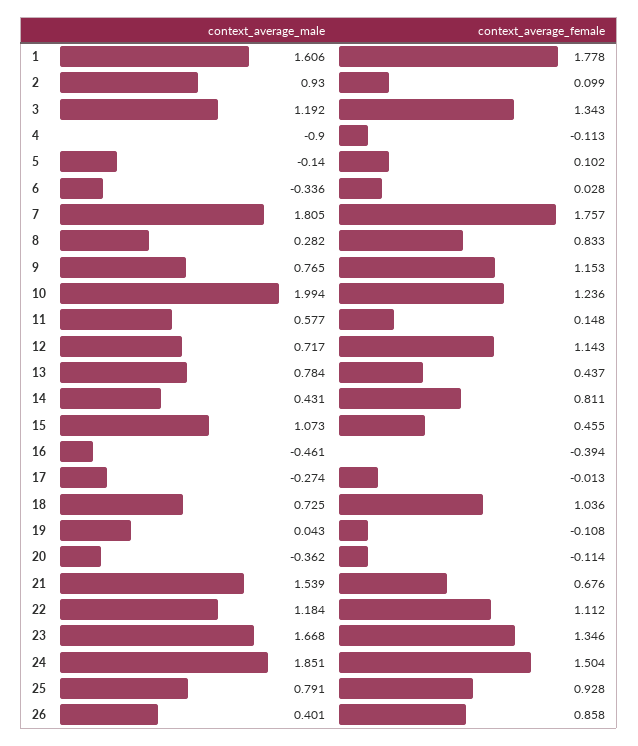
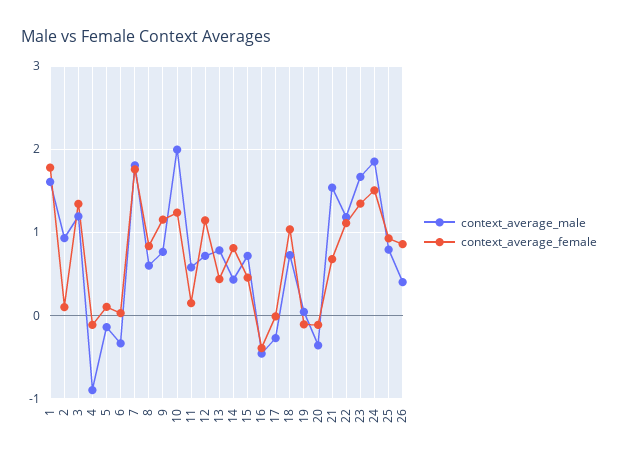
context_average_male, 8: 0.282 -> 0.6
context_average_male, 15: 1.073 -> 0.7

